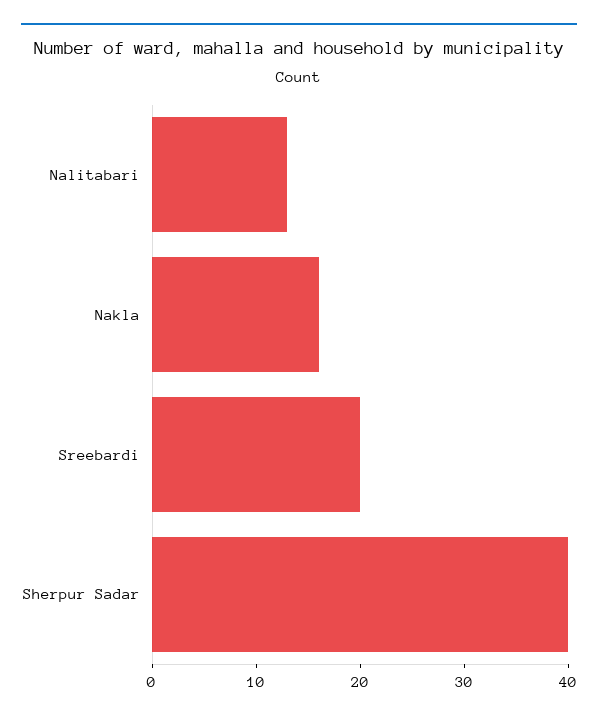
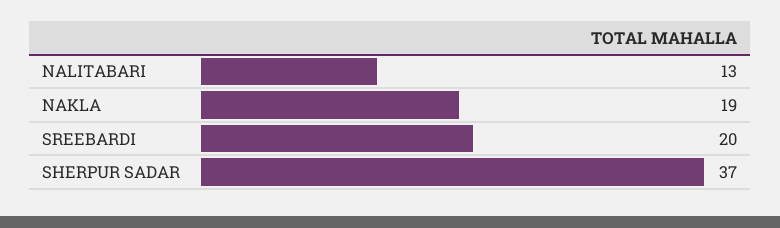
Nakla: 16 -> 19
Sherpur Sadar: 40 -> 37

